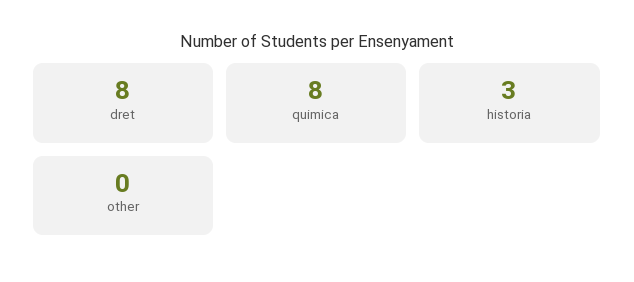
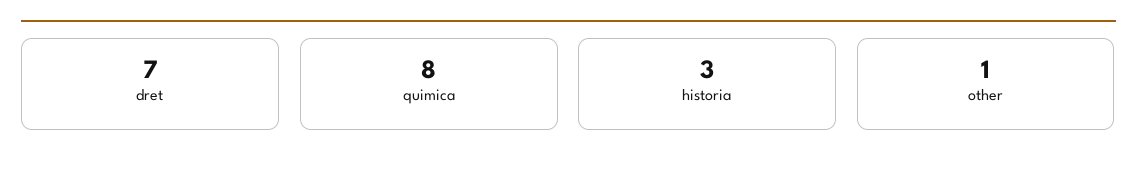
dret: 8 -> 7
other: 0 -> 1

